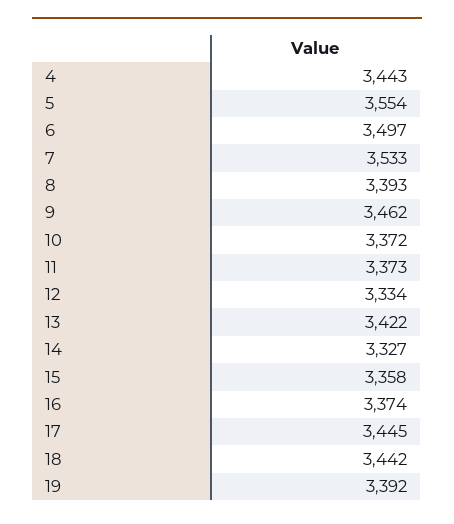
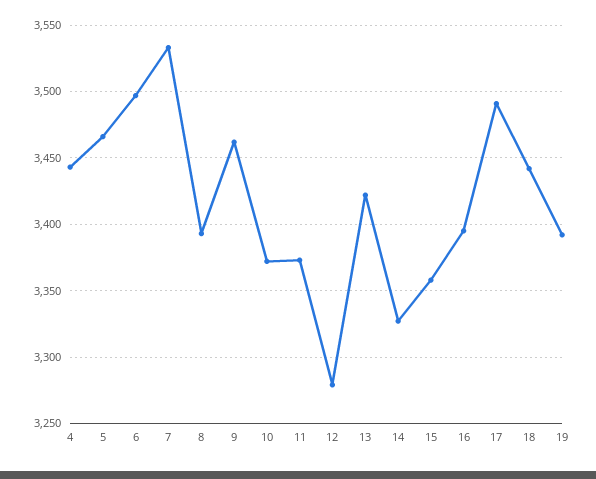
5: 3554 -> 3465
12: 3334 -> 3280
16: 3374 -> 3395
17: 3445 -> 3490

